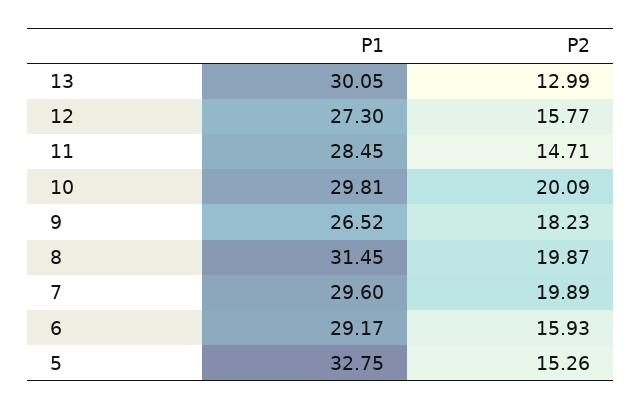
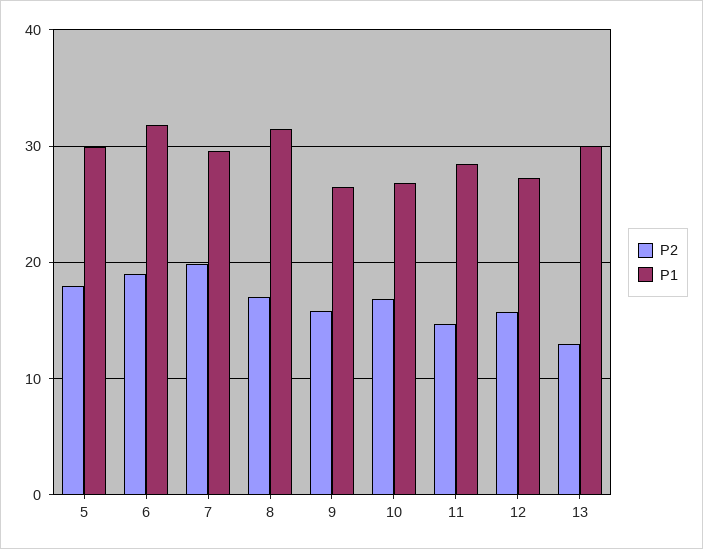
P1, 10: 29.81 -> 27
P2, 10: 20.09 -> 17
P2, 9: 18.23 -> 16
P2, 8: 19.87 -> 17
P1, 6: 29.17 -> 32
P2, 6: 15.93 -> 19
P1, 5: 32.75 -> 30
P2, 5: 15.26 -> 18

